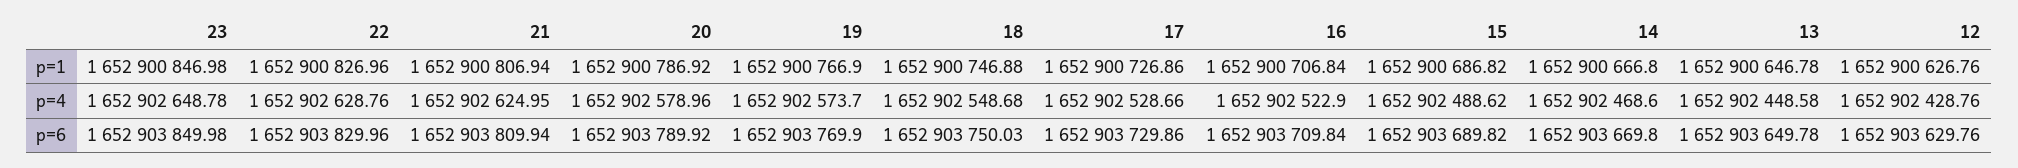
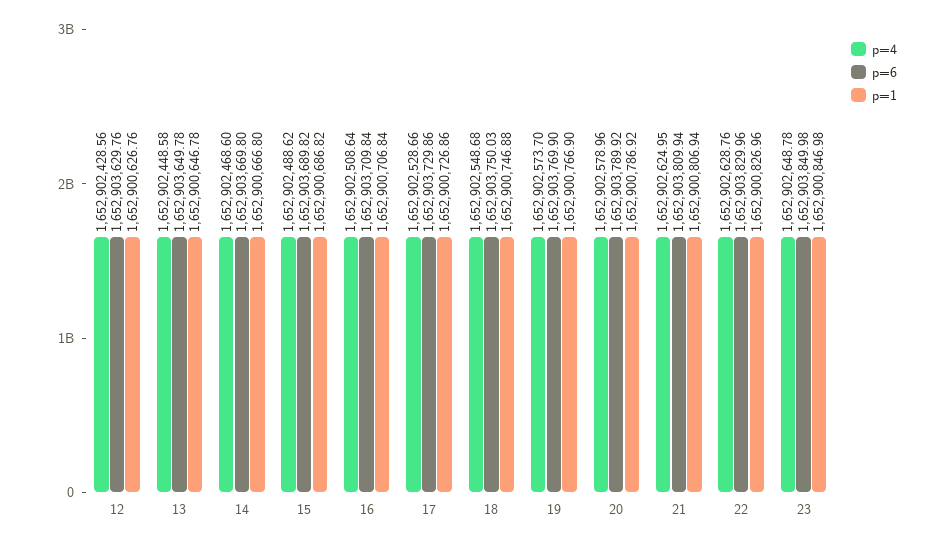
p=4, 16: 1652902522.9 -> 1652902508.64
p=4, 12: 1652902428.76 -> 1652902428.56

